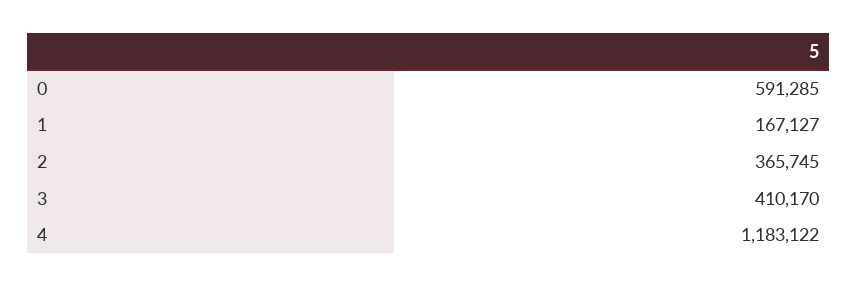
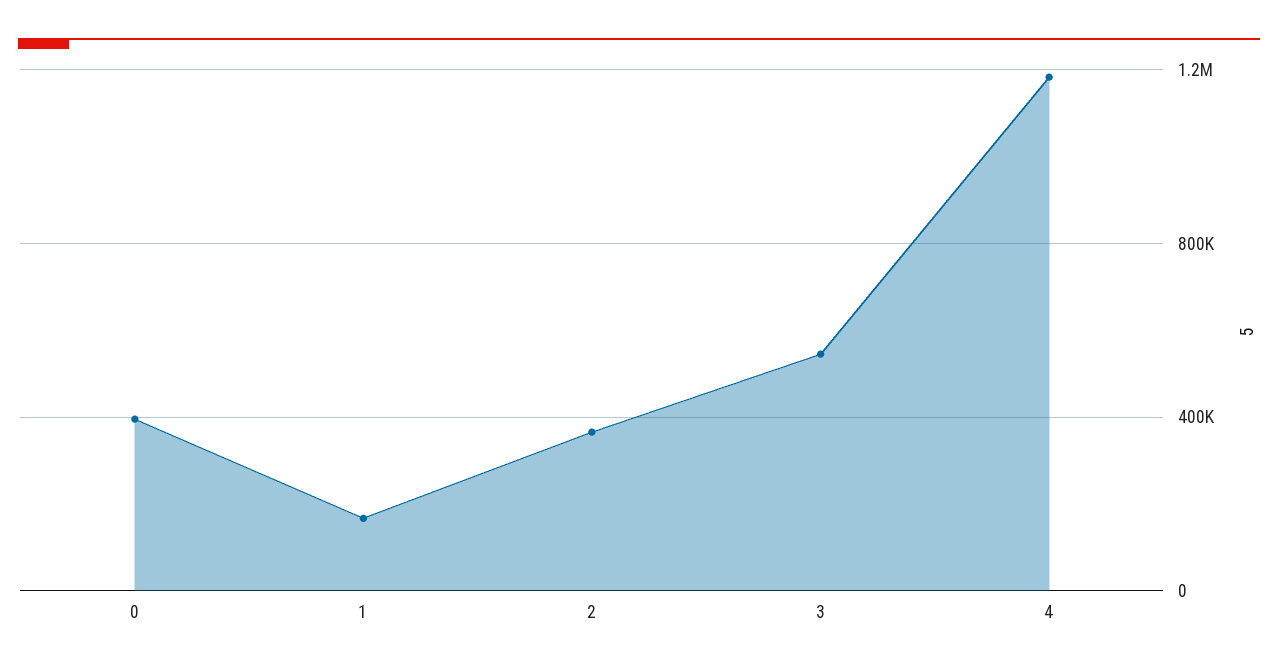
0: 591285 -> 400000
3: 410170 -> 550000

